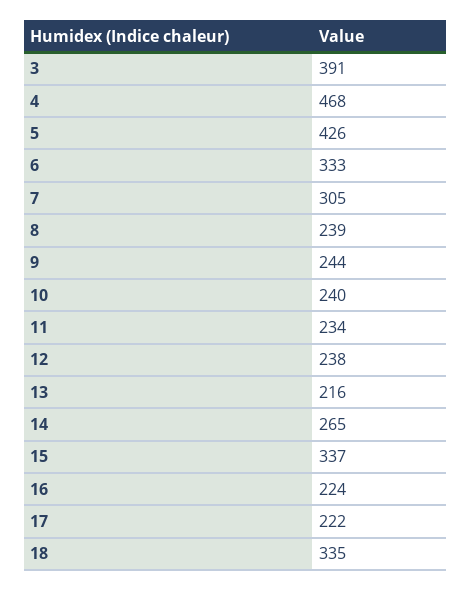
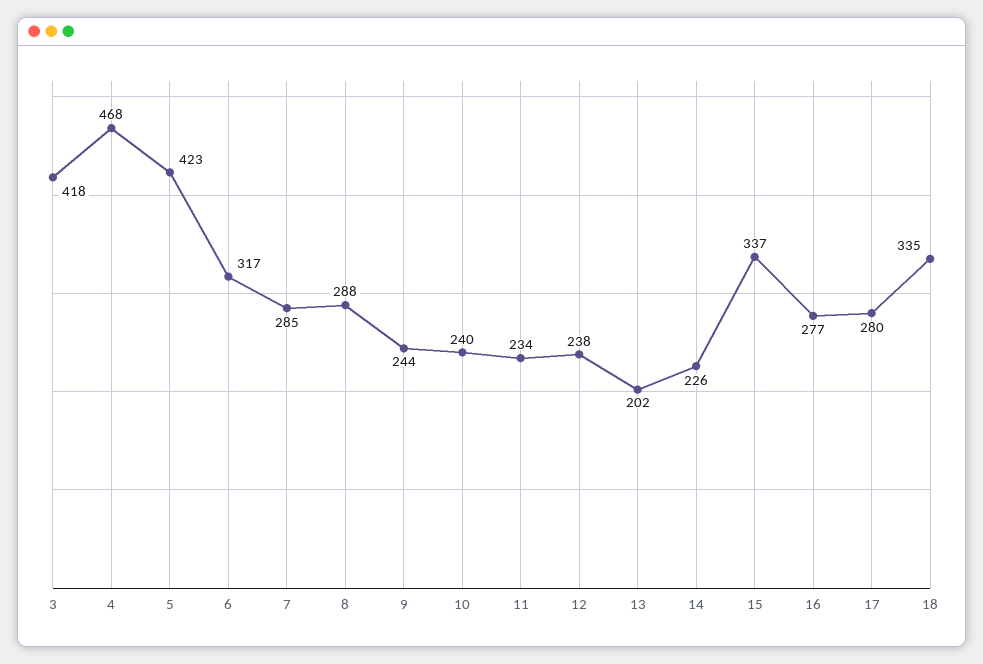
3: 391 -> 418
5: 426 -> 423
6: 333 -> 317
7: 305 -> 285
8: 239 -> 288
13: 216 -> 202
14: 265 -> 226
16: 224 -> 277
17: 222 -> 280

